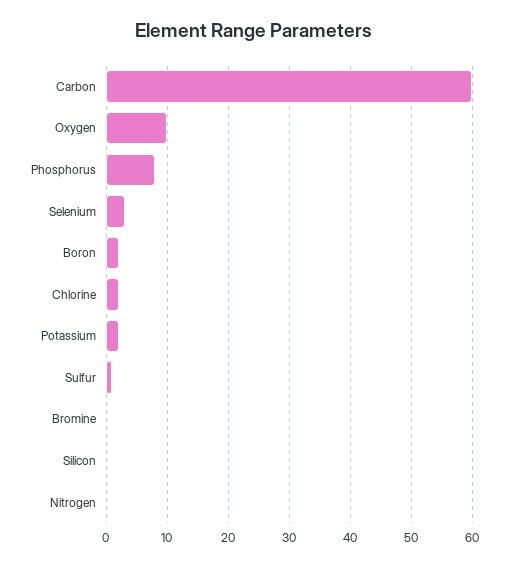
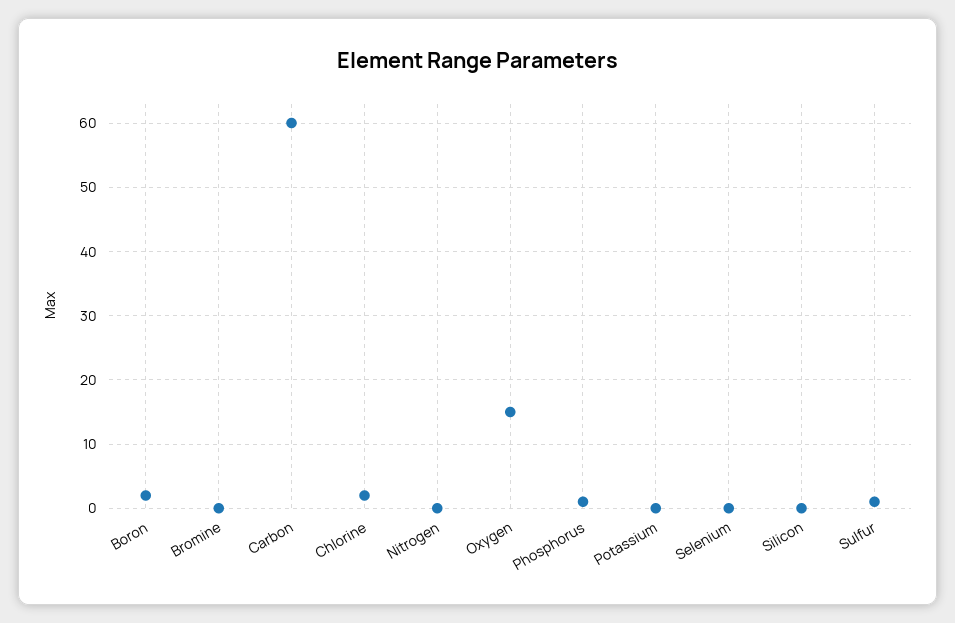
Oxygen: 10 -> 15
Phosphorus: 8 -> 1
Selenium: 3 -> 0
Potassium: 2 -> 0

